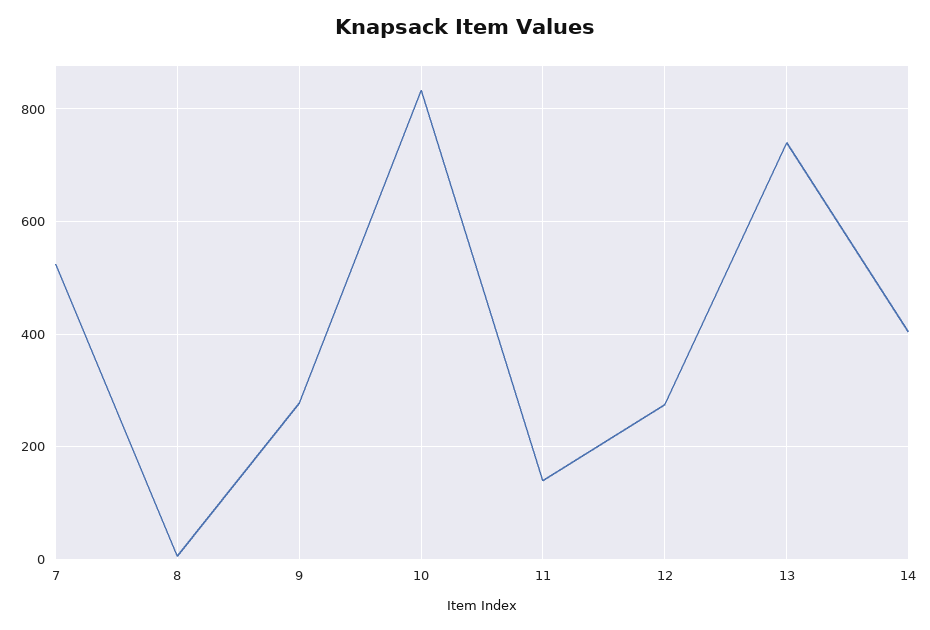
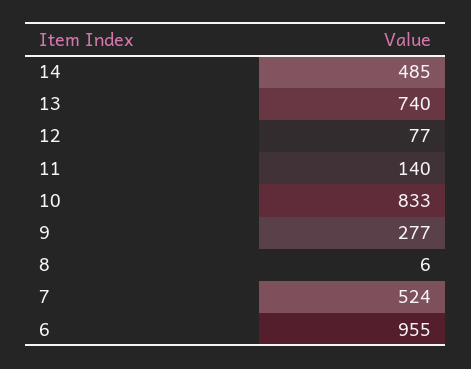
12: 280 -> 77
14: 400 -> 485
6: none -> 955

